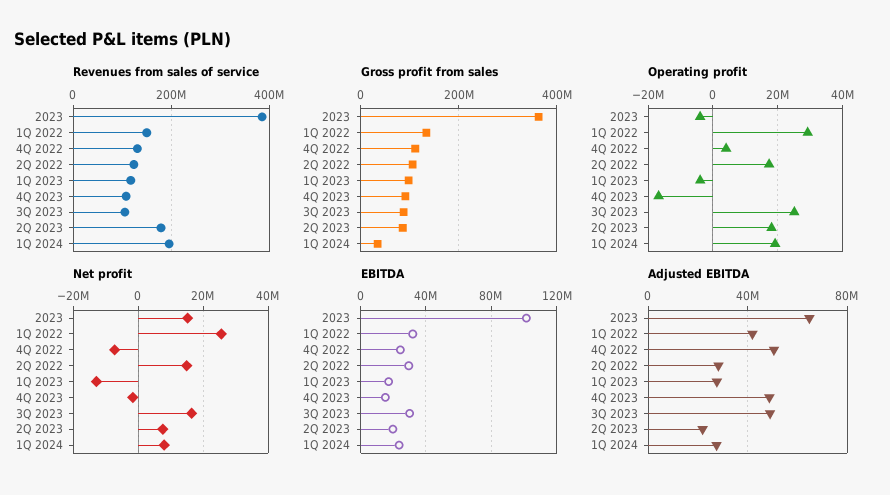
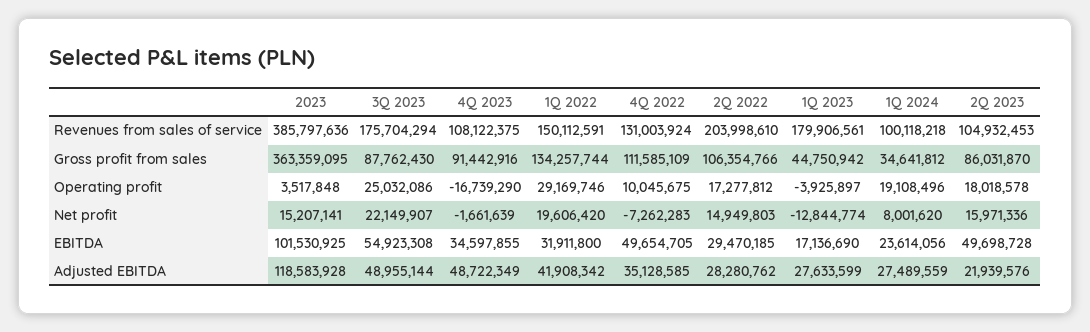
Revenues from sales of service, 2Q 2022: 120000000 -> 203998610
Revenues from sales of service, 1Q 2023: 120000000 -> 179906561
Revenues from sales of service, 3Q 2023: 100000000 -> 175704294
Revenues from sales of service, 2Q 2023: 180000000 -> 104932453
Revenues from sales of service, 1Q 2024: 200000000 -> 100118218
Gross profit from sales, 1Q 2023: 100000000 -> 44750942
Operating profit, 2023: -4000000 -> 3517848
Operating profit, 4Q 2022: 4000000 -> 10045675
Net profit, 1Q 2022: 26000000 -> 19606420
Net profit, 3Q 2023: 16000000 -> 22149907
Net profit, 2Q 2023: 8000000 -> 15971336
EBITDA, 4Q 2022: 25000000 -> 49654705
EBITDA, 4Q 2023: 15000000 -> 34597855
EBITDA, 3Q 2023: 30000000 -> 54923308
EBITDA, 2Q 2023: 20000000 -> 49698728
Adjusted EBITDA, 2023: 65000000 -> 118583928
Adjusted EBITDA, 4Q 2022: 50000000 -> 35128585

